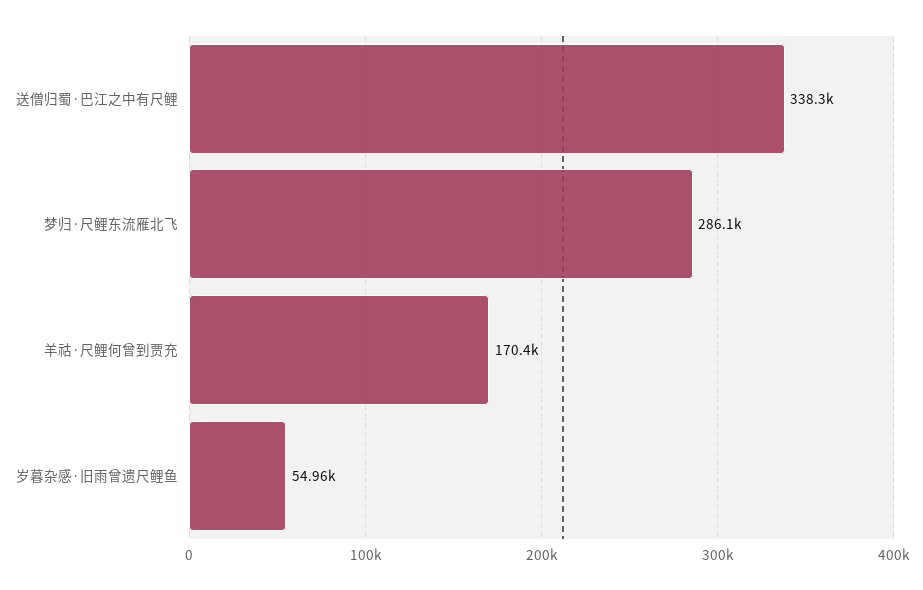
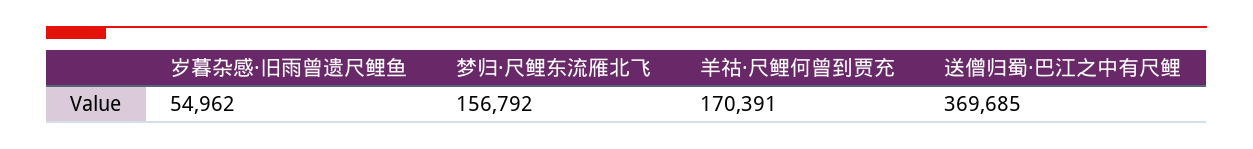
送僧归蜀·巴江之中有尺鲤: 338300 -> 369685
梦归·尺鲤东流雁北飞: 286100 -> 156792

